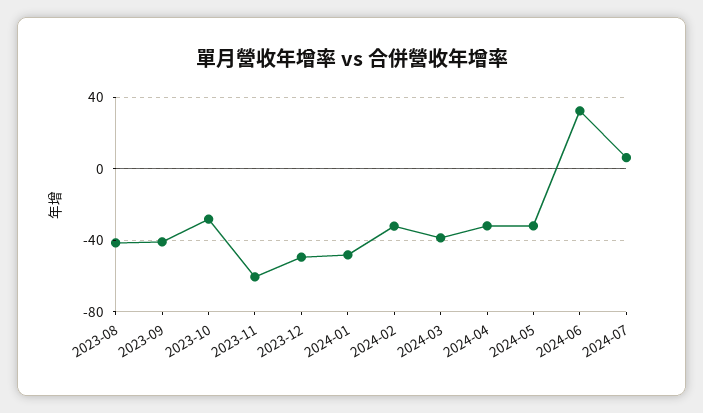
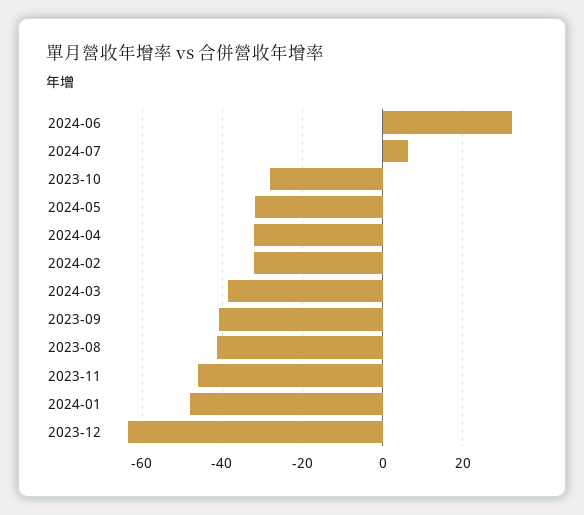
2023-11: -60 -> -46
2023-12: -50 -> -64

